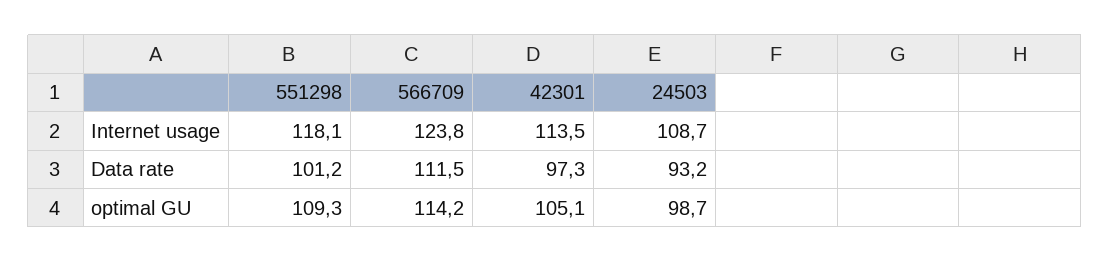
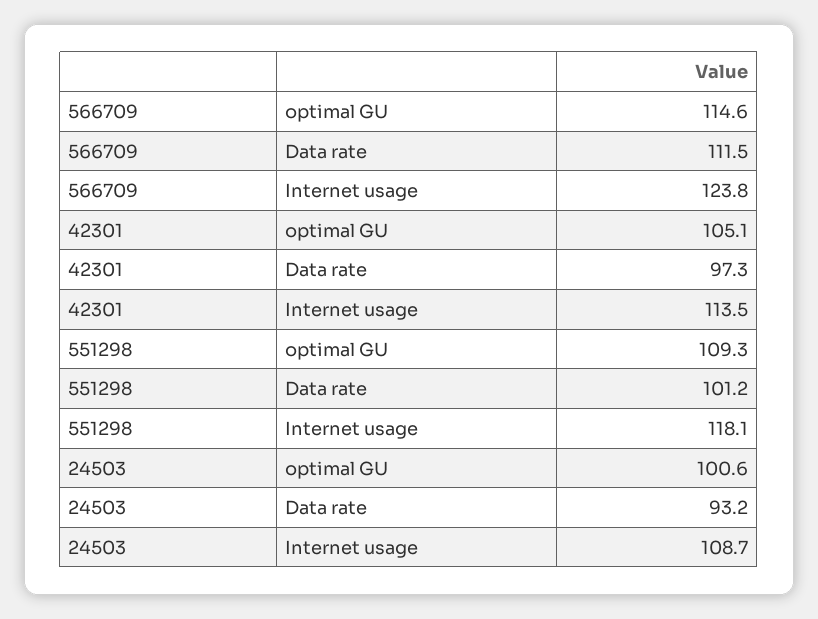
566709, optimal GU: 114.2 -> 114.6
24503, optimal GU: 98.7 -> 100.6

